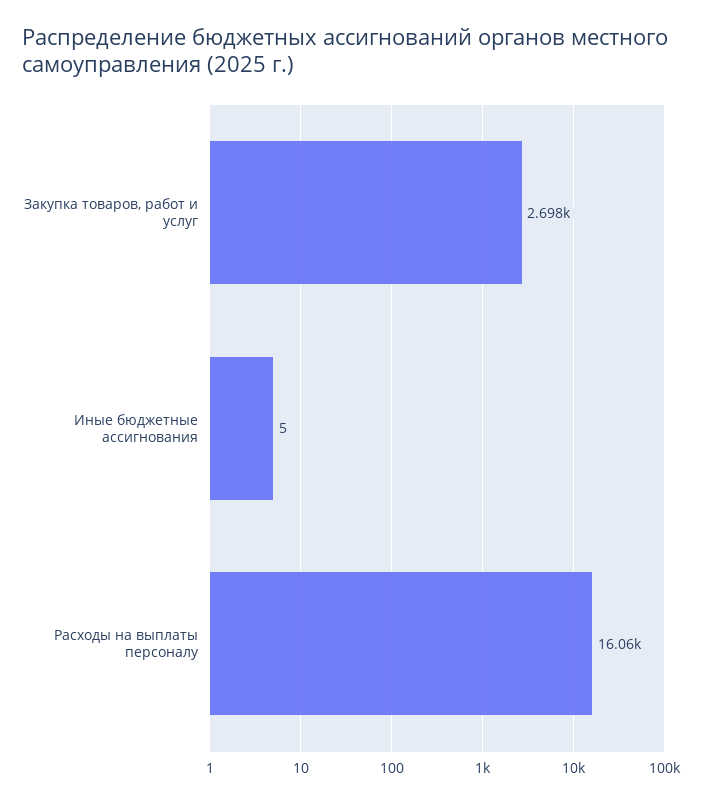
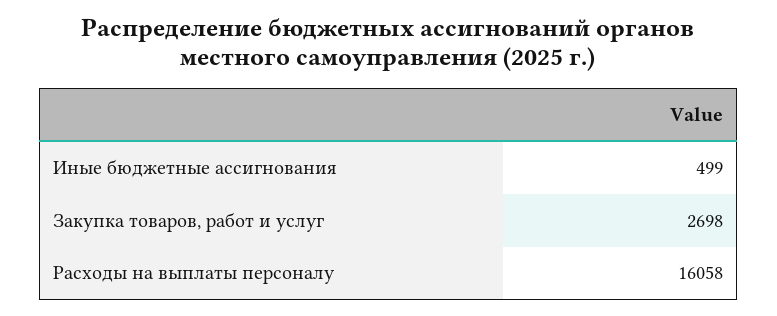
Иные бюджетные ассигнования: 5 -> 499

